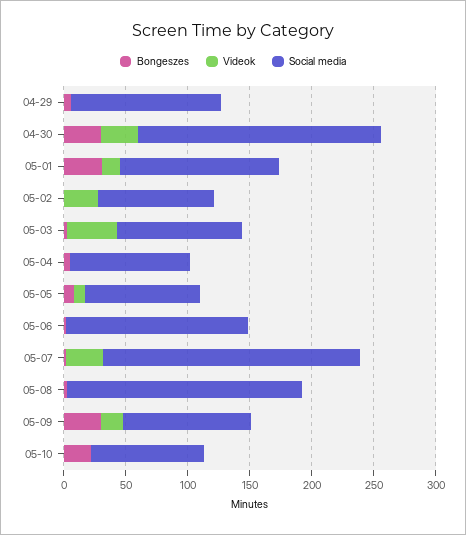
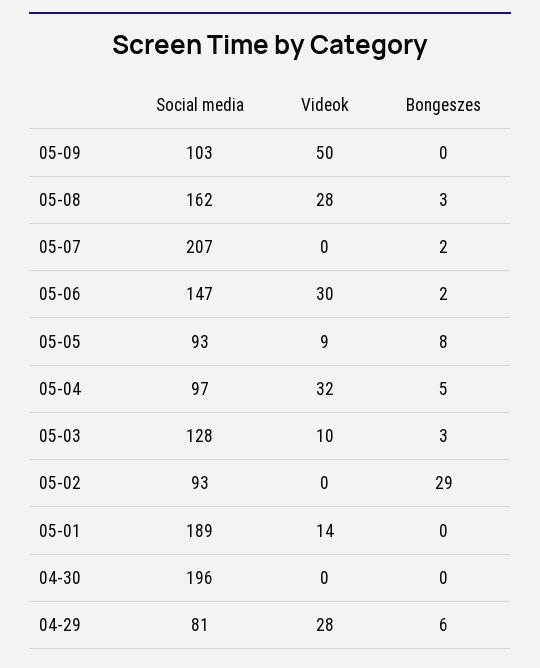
Videok, 04-29: 0 -> 28
Social media, 04-29: 120 -> 81
Bongeszes, 04-30: 30 -> 0
Videok, 04-30: 30 -> 0
Bongeszes, 05-01: 30 -> 0
Social media, 05-01: 130 -> 189
Bongeszes, 05-02: 0 -> 29
Videok, 05-02: 30 -> 0
Videok, 05-03: 40 -> 10
Social media, 05-03: 100 -> 128
Videok, 05-04: 0 -> 32
Videok, 05-06: 0 -> 30
Videok, 05-07: 30 -> 0
Videok, 05-08: 0 -> 28
Social media, 05-08: 190 -> 162
Bongeszes, 05-09: 30 -> 0
Videok, 05-09: 20 -> 50
Bongeszes, 05-10: 20 -> none
Videok, 05-10: 0 -> none
Social media, 05-10: 90 -> none

